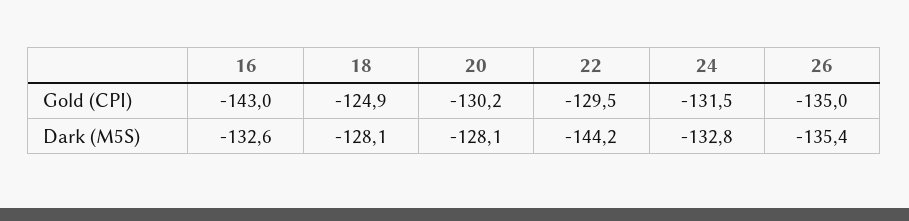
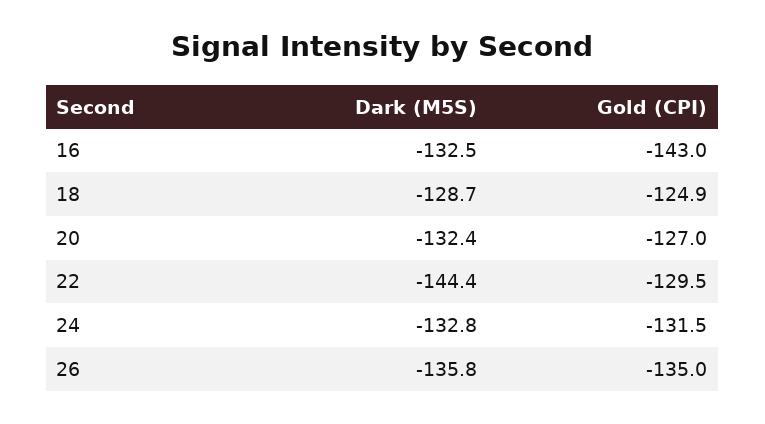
20, Gold (CPI): -130.2 -> -127
16, Dark (M5S): -132.6 -> -132.5
18, Dark (M5S): -128.1 -> -128.7
20, Dark (M5S): -128.1 -> -132.4
22, Dark (M5S): -144.2 -> -144.4
26, Dark (M5S): -135.4 -> -135.8

